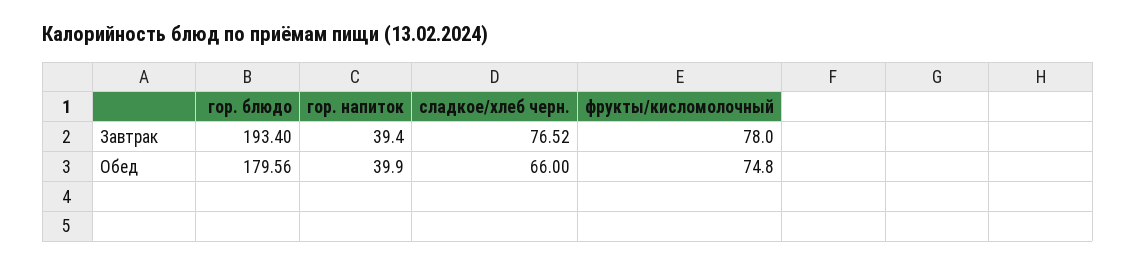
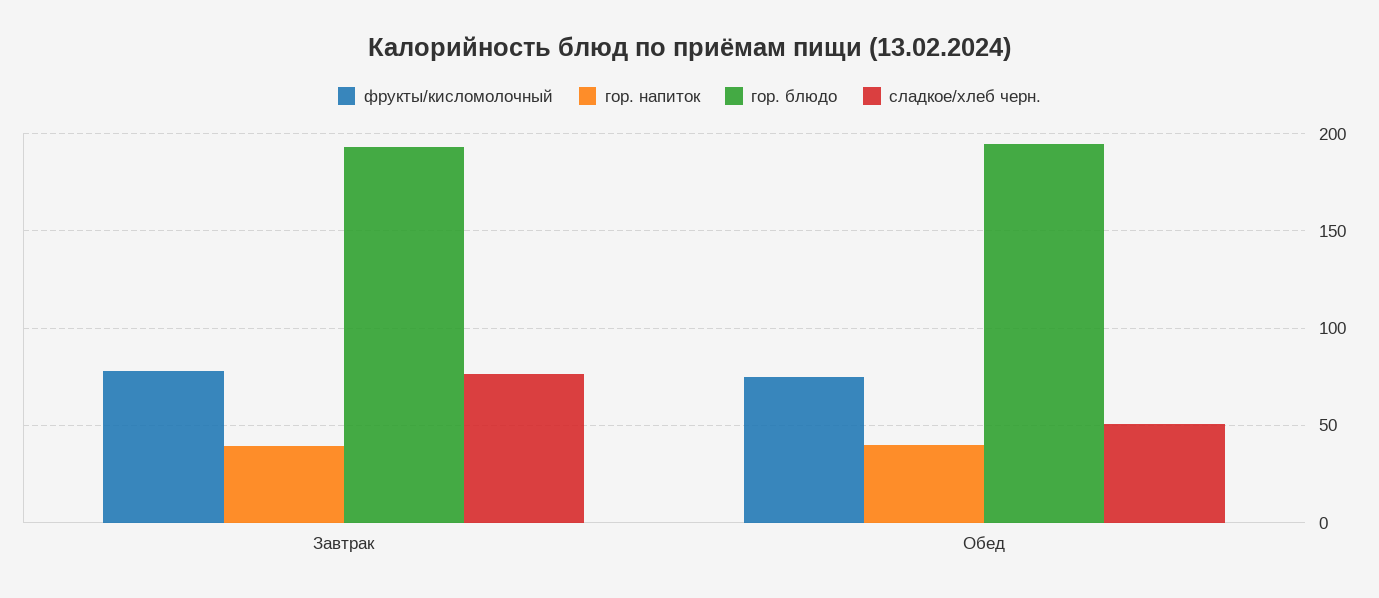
гор. блюдо, Обед: 179.56 -> 195
сладкое/хлеб черн., Обед: 66 -> 50

